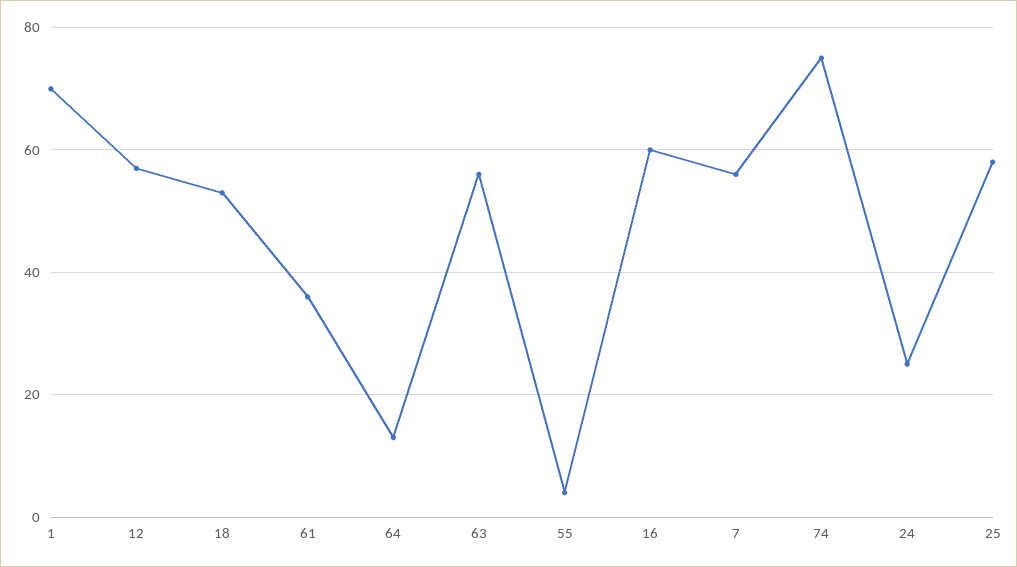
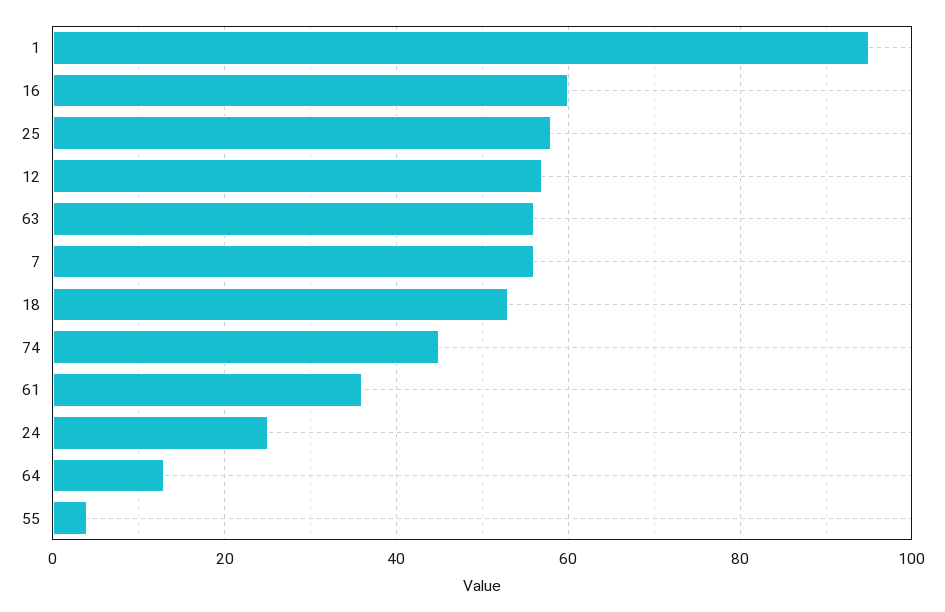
1: 70 -> 95
74: 75 -> 45

